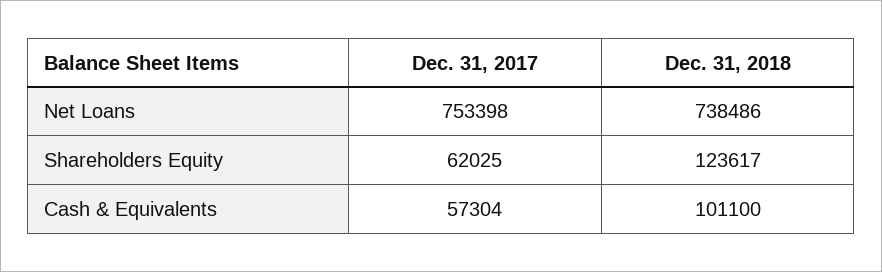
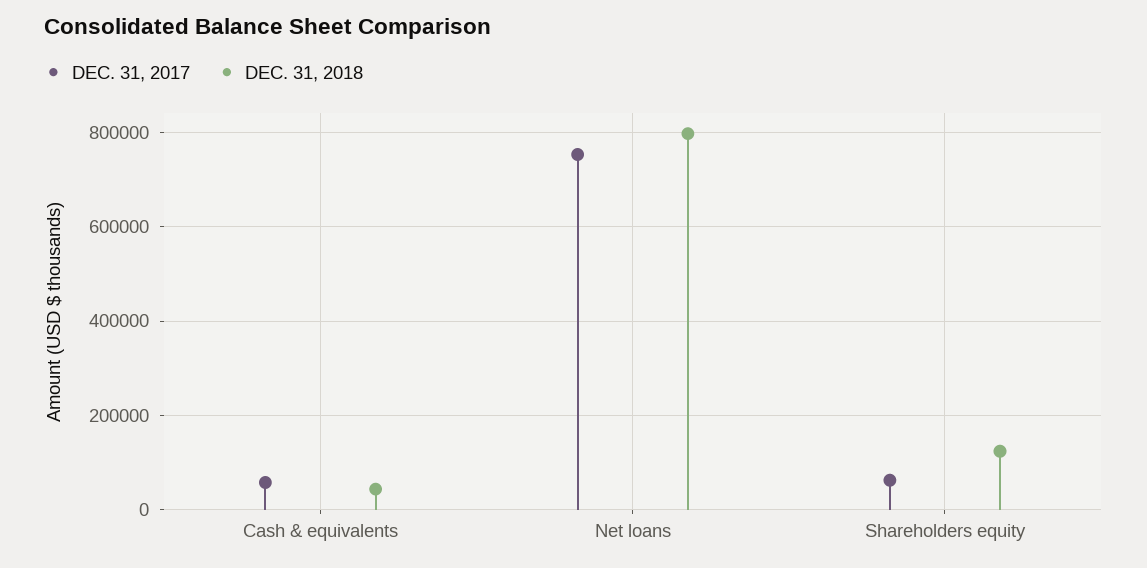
Dec. 31, 2018, Net Loans: 738486 -> 800000
Dec. 31, 2018, Cash & Equivalents: 101100 -> 40000

